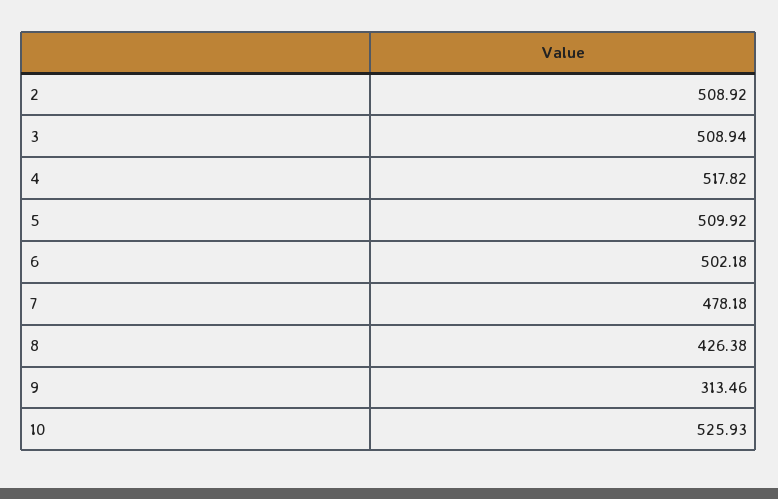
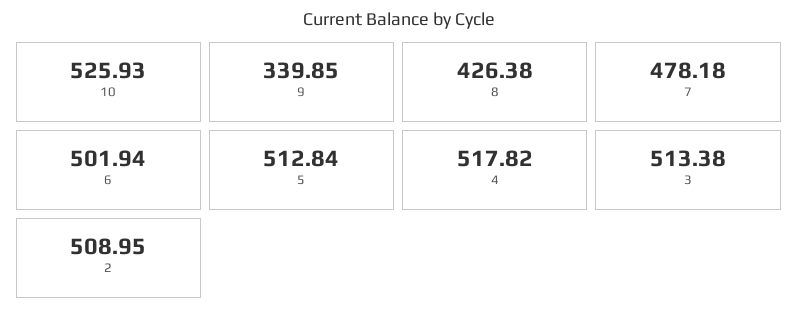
2: 508.92 -> 508.95
3: 508.94 -> 513.38
5: 509.92 -> 512.84
6: 502.18 -> 501.94
9: 313.46 -> 339.85

